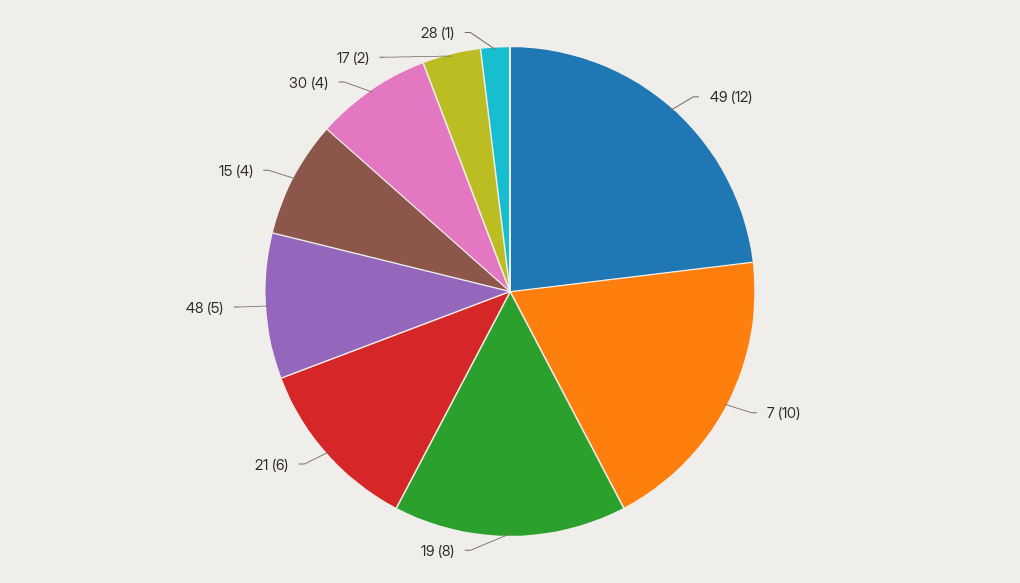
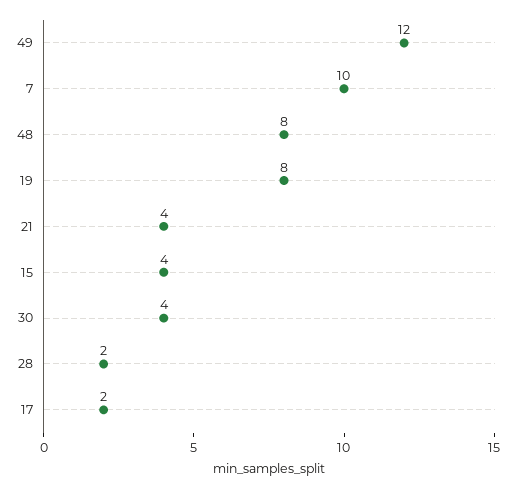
21: 6 -> 4
48: 5 -> 8
28: 1 -> 2

